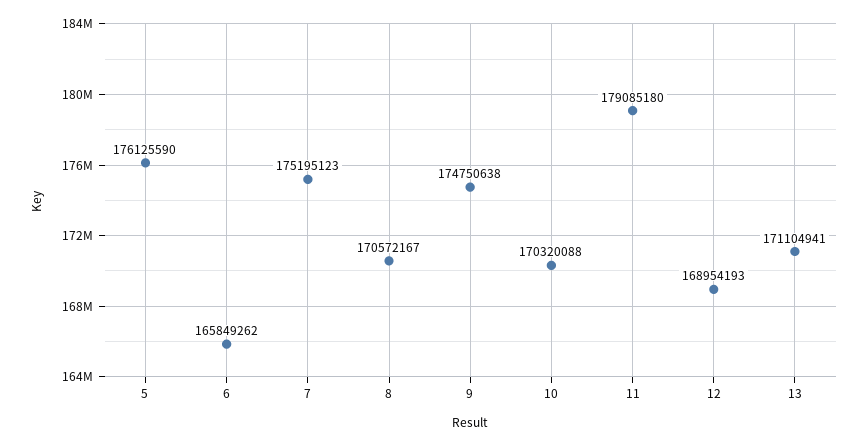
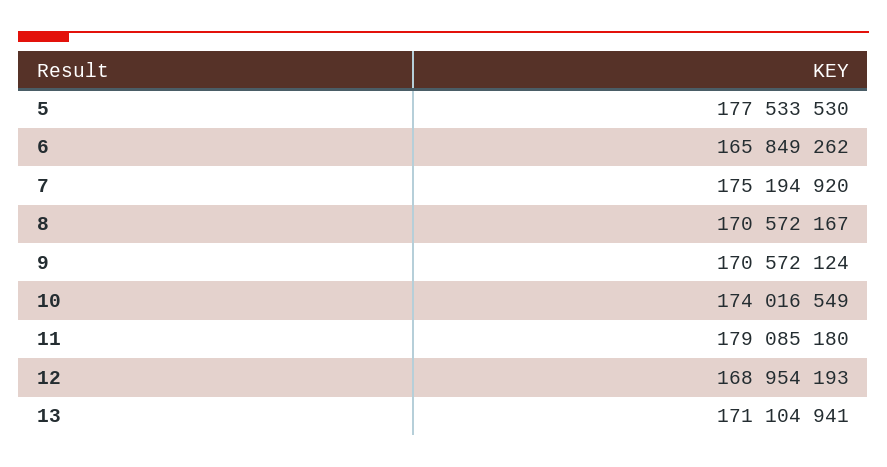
5: 176125590 -> 177533530
7: 175195123 -> 175194920
9: 174750638 -> 170572124
10: 170320088 -> 174016549

